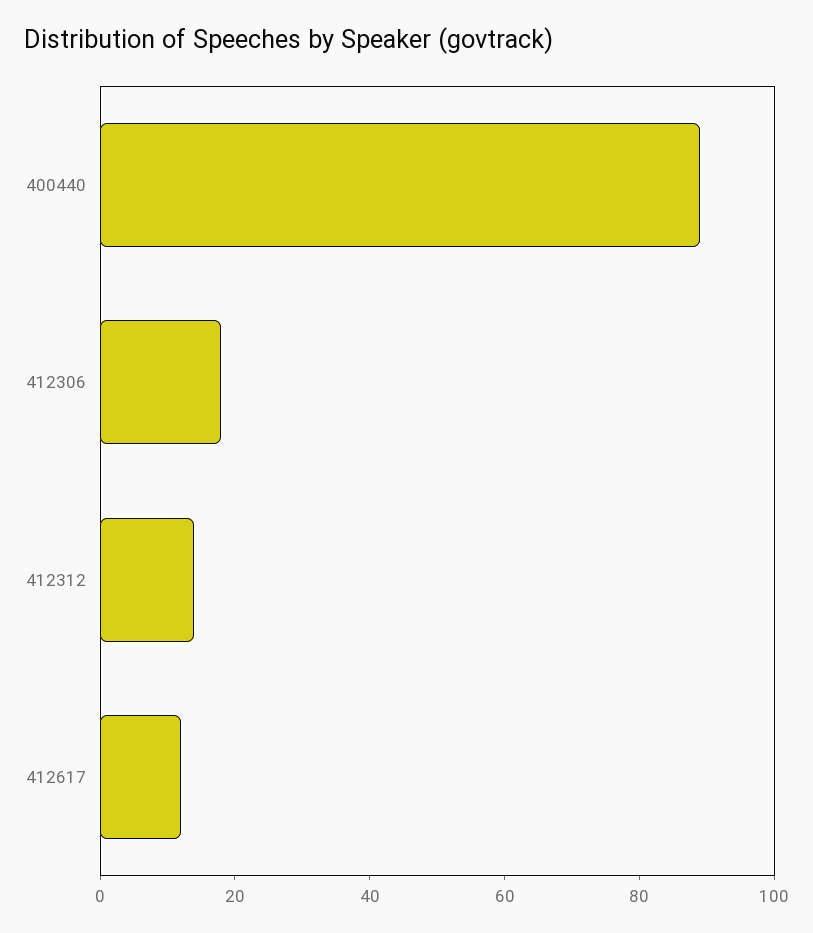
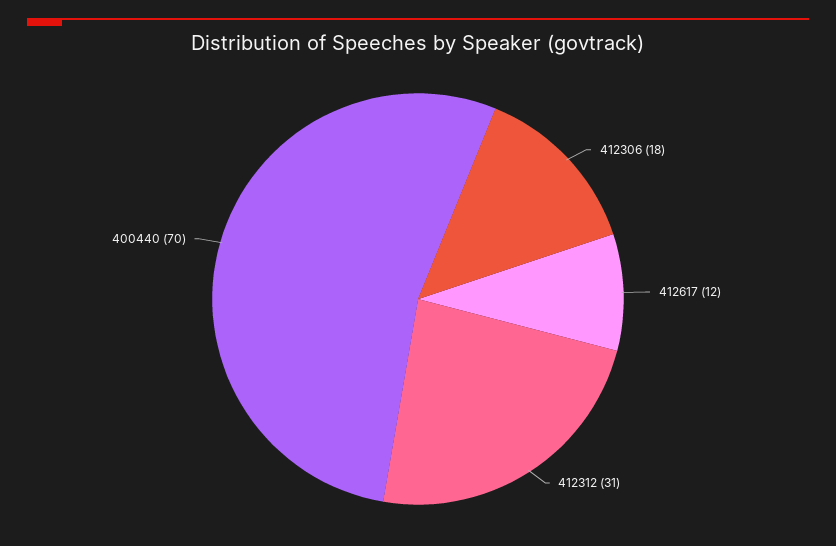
400440: 90 -> 70
412312: 15 -> 31

